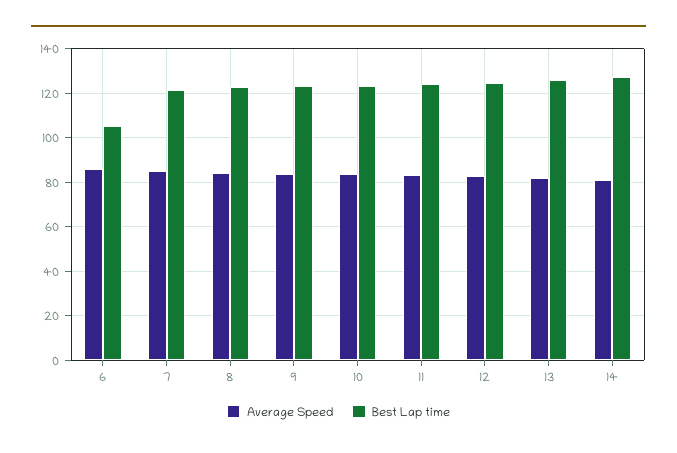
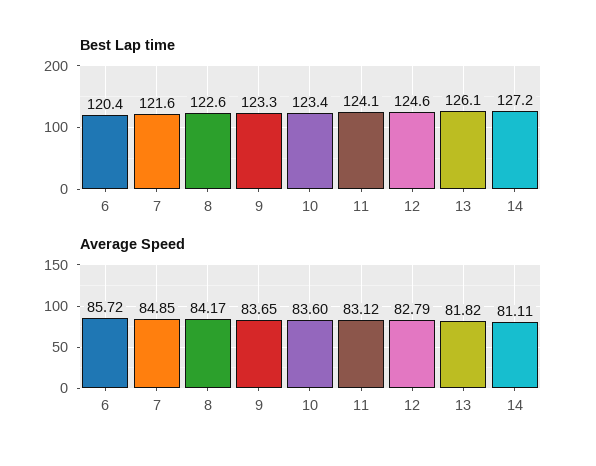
Best Lap time, 6: 105 -> 120.4

